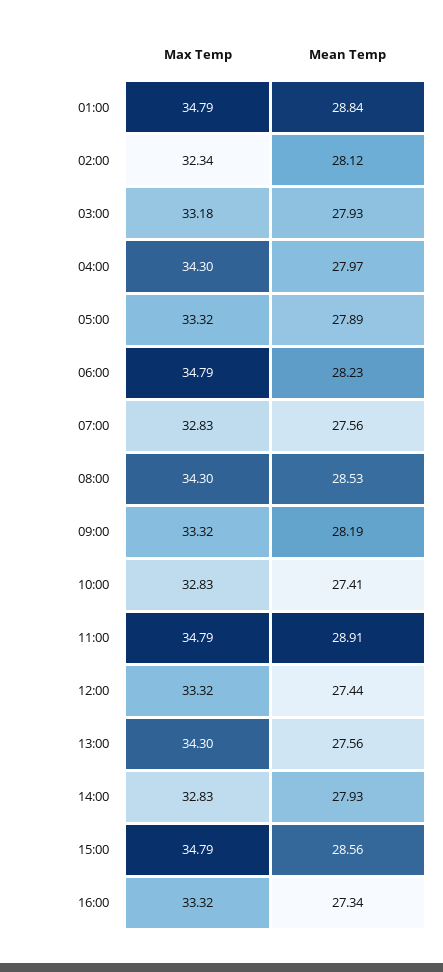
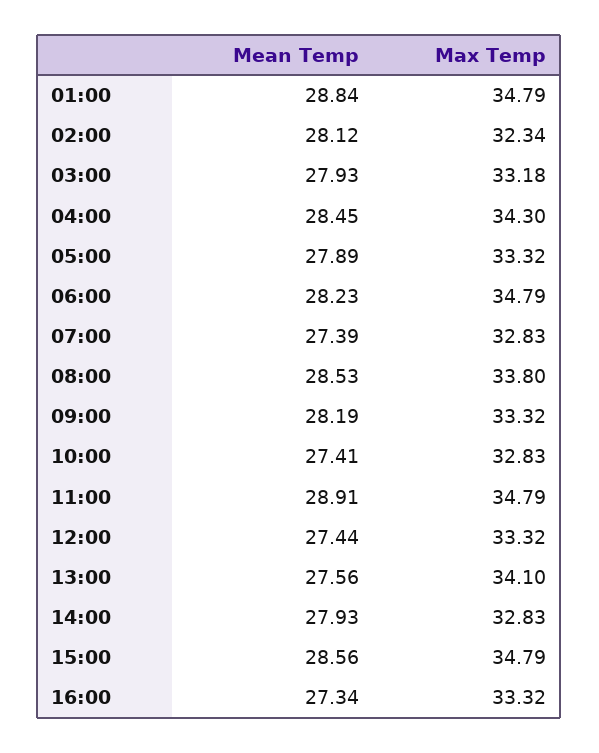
Mean Temp, 04:00: 27.97 -> 28.45
Mean Temp, 07:00: 27.56 -> 27.39
Max Temp, 08:00: 34.3 -> 33.8
Max Temp, 13:00: 34.3 -> 34.1

